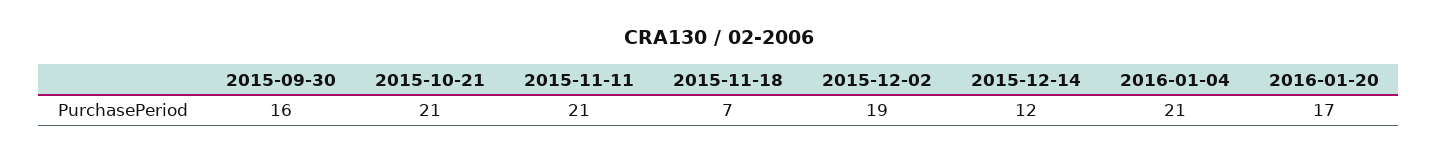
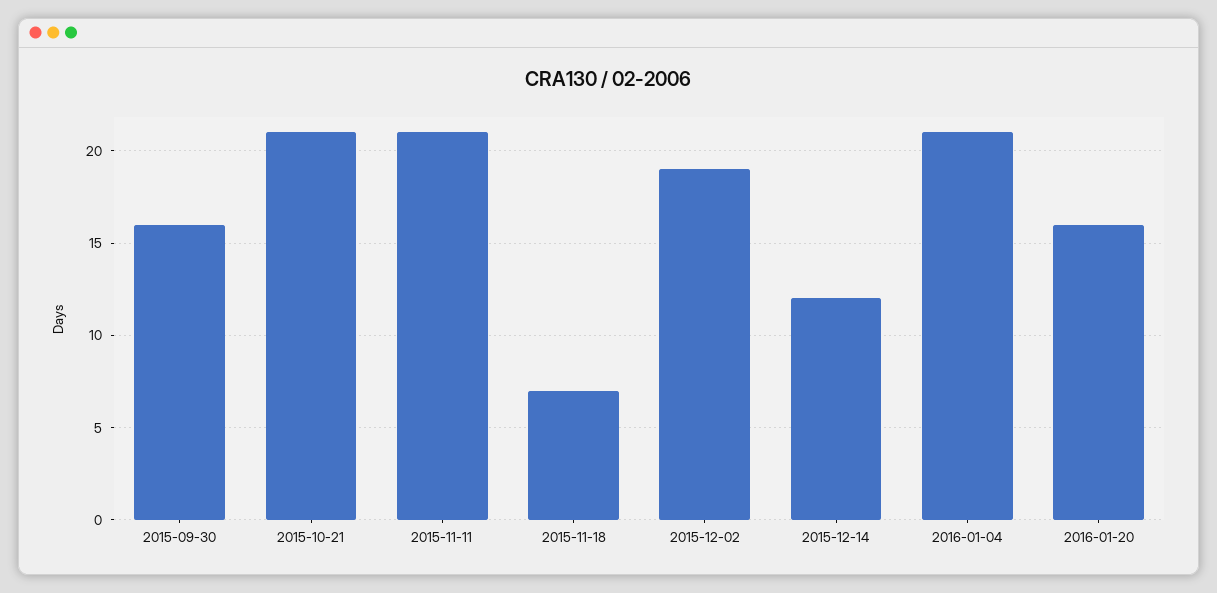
2016-01-20: 17 -> 16

